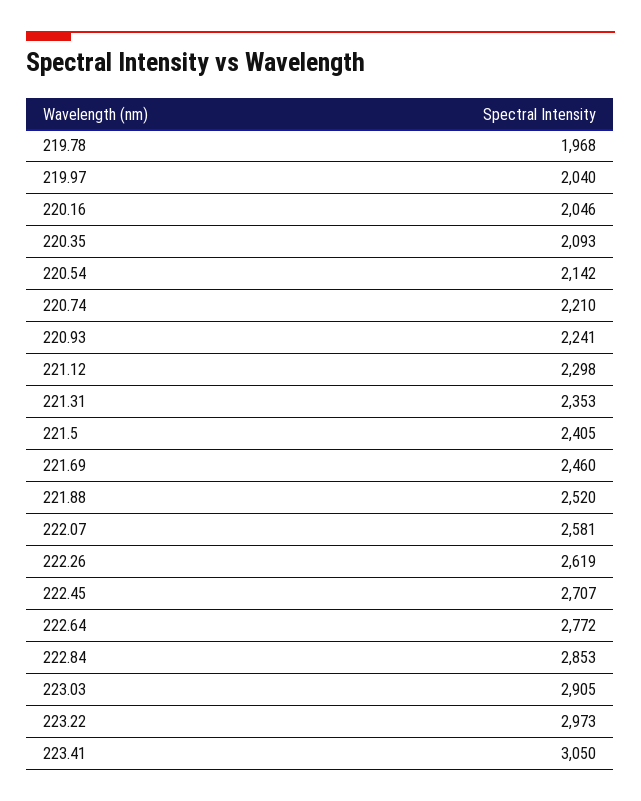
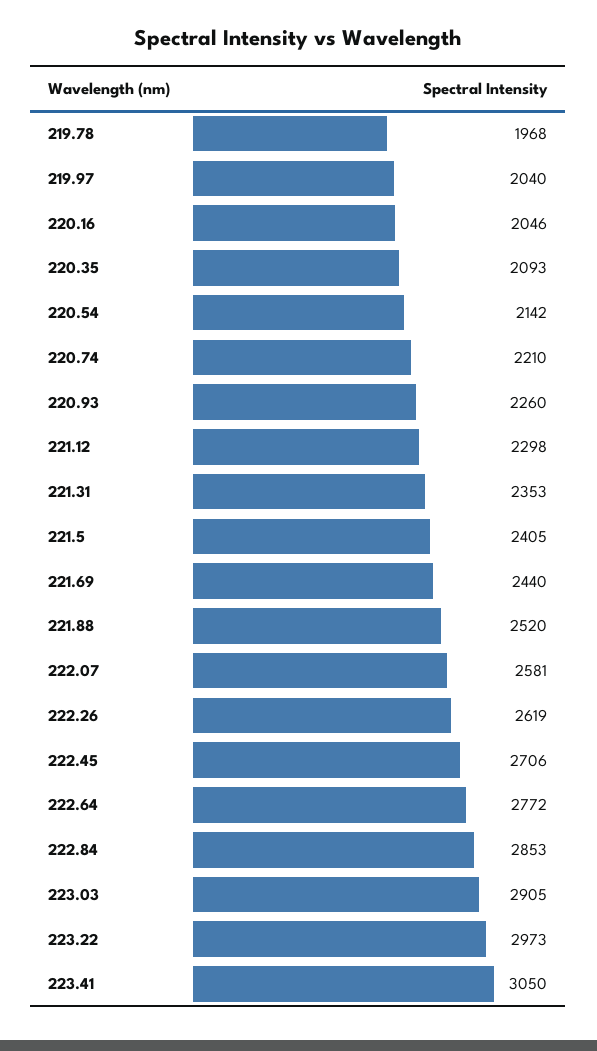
220.93: 2241 -> 2260
221.69: 2460 -> 2440
222.45: 2707 -> 2706

